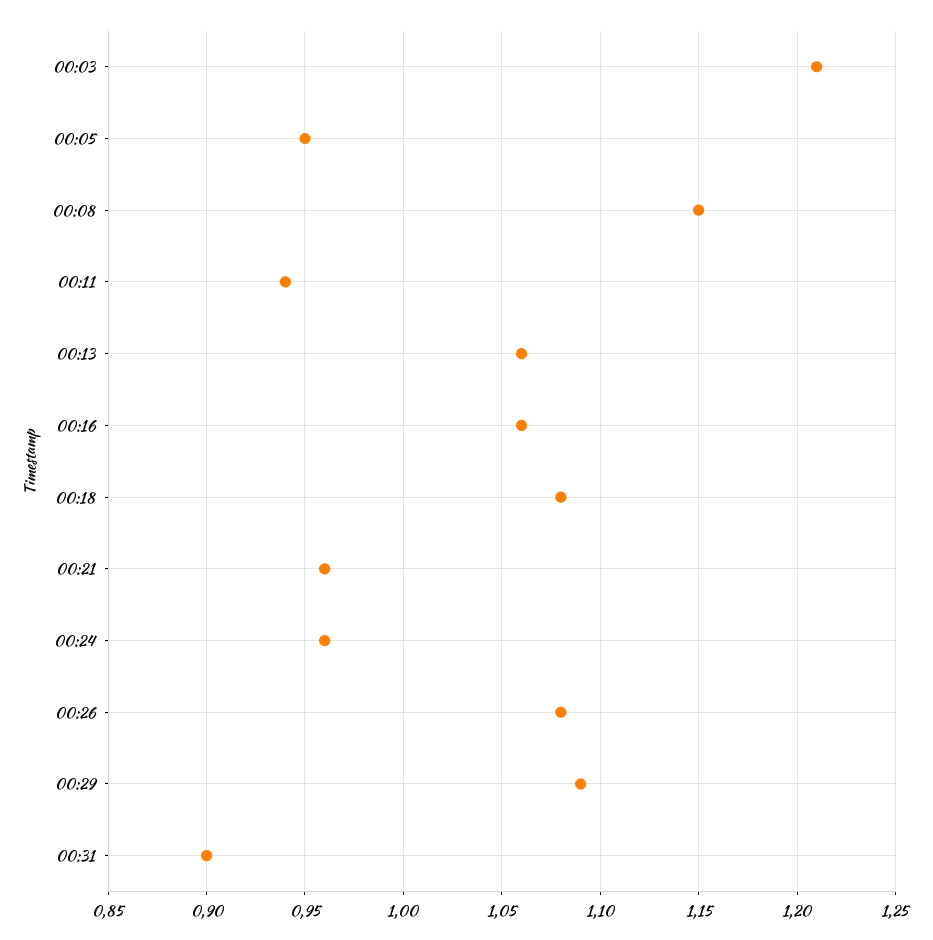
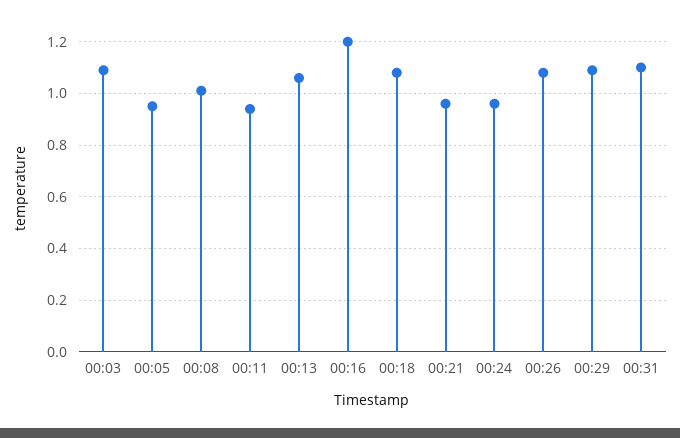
00:03: 1.21 -> 1.1
00:08: 1.15 -> 1
00:16: 1.06 -> 1.2
00:31: 0.9 -> 1.1

